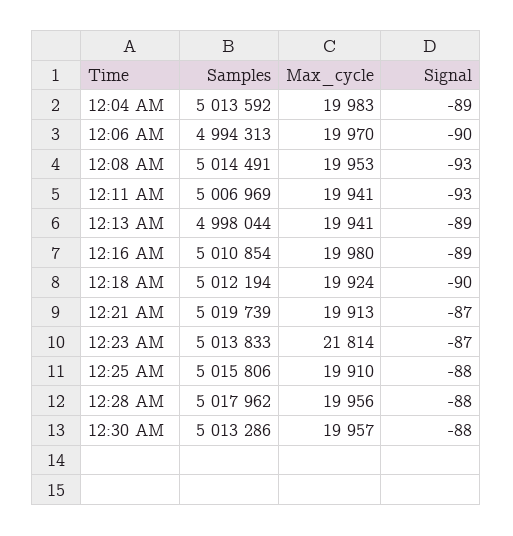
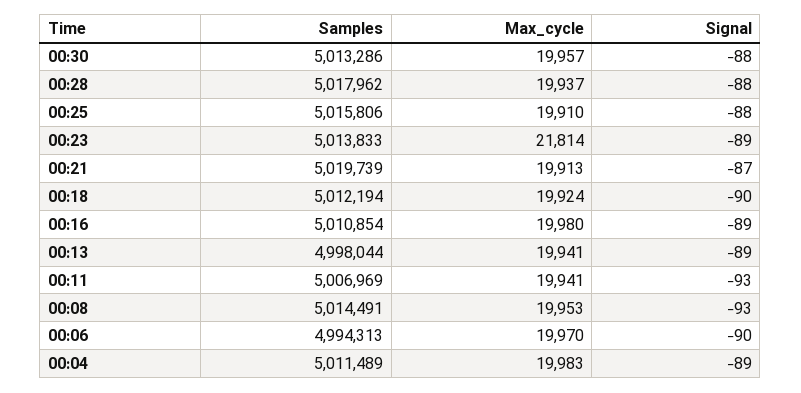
Samples, 12:04 AM: 5013592 -> 5011489
Signal, 12:23 AM: -87 -> -89
Max_cycle, 12:28 AM: 19956 -> 19937

